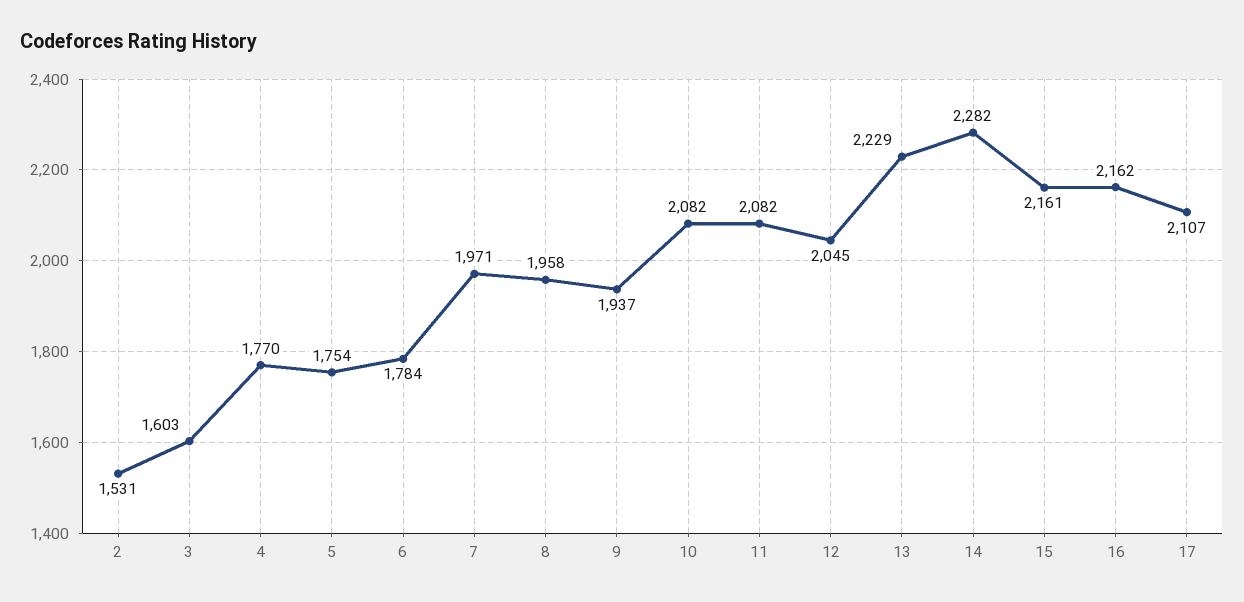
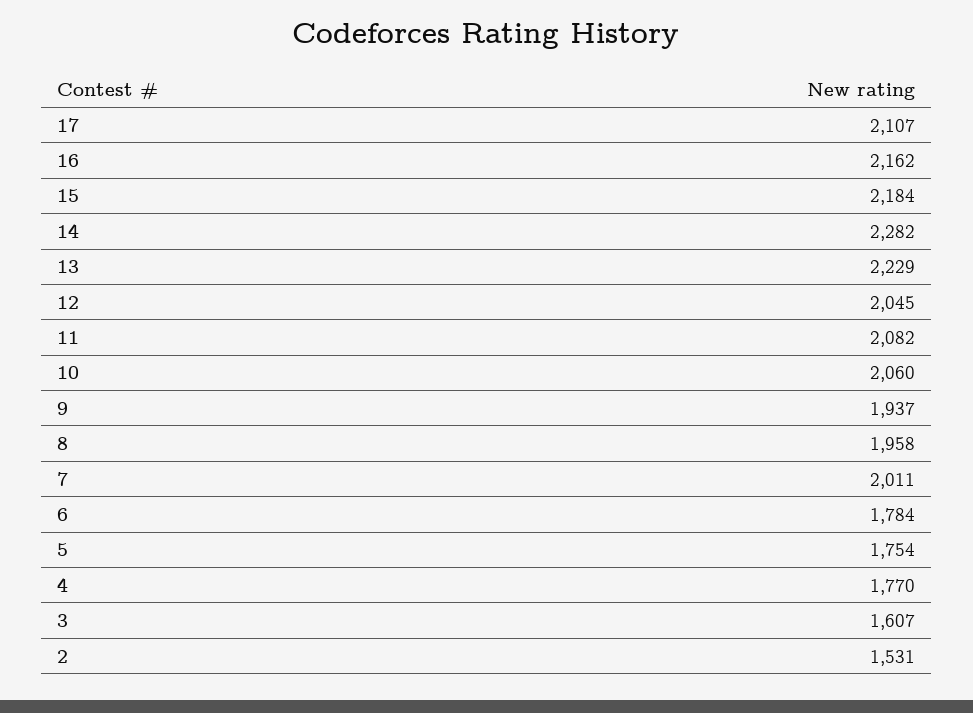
3: 1603 -> 1607
7: 1971 -> 2011
10: 2082 -> 2060
15: 2161 -> 2184

